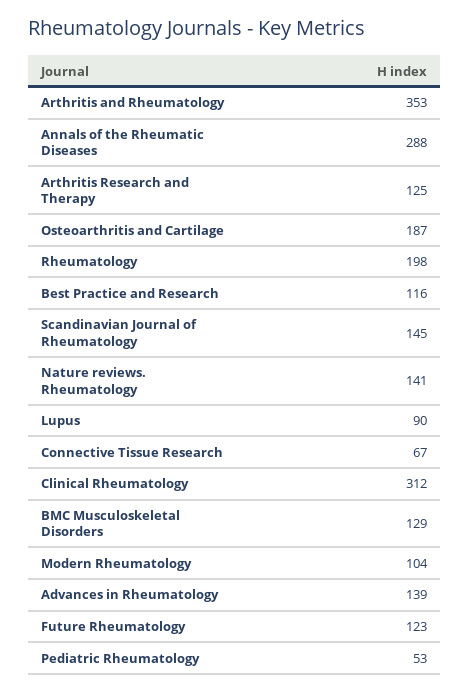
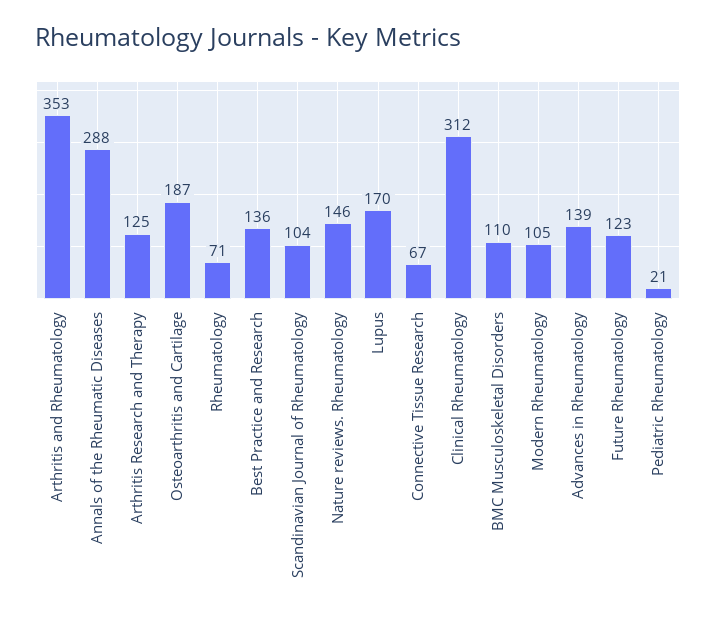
Rheumatology: 198 -> 71
Best Practice and Research: 116 -> 136
Scandinavian Journal of Rheumatology: 145 -> 104
Nature reviews. Rheumatology: 141 -> 146
Lupus: 90 -> 170
BMC Musculoskeletal Disorders: 129 -> 110
Modern Rheumatology: 104 -> 105
Pediatric Rheumatology: 53 -> 21

